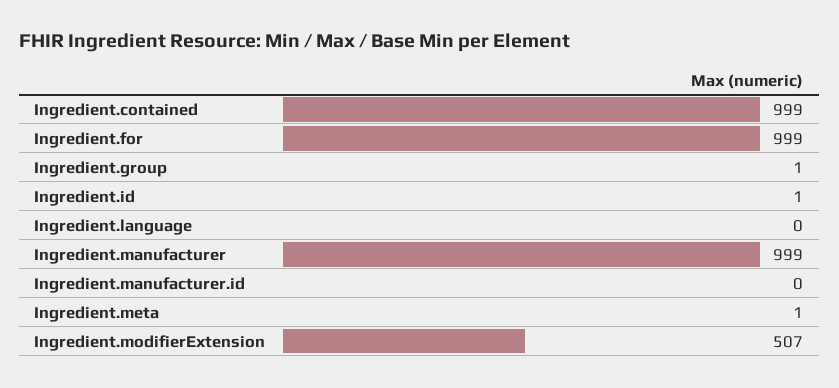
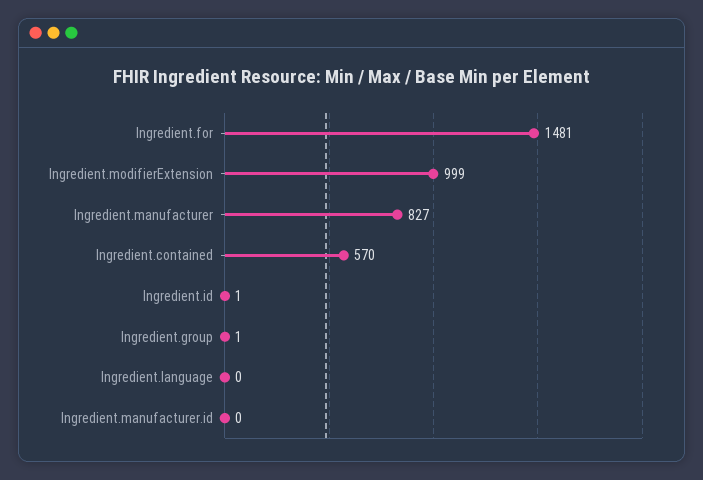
Ingredient.contained: 999 -> 570
Ingredient.for: 999 -> 1481
Ingredient.manufacturer: 999 -> 827
Ingredient.meta: 1 -> none
Ingredient.modifierExtension: 507 -> 999

